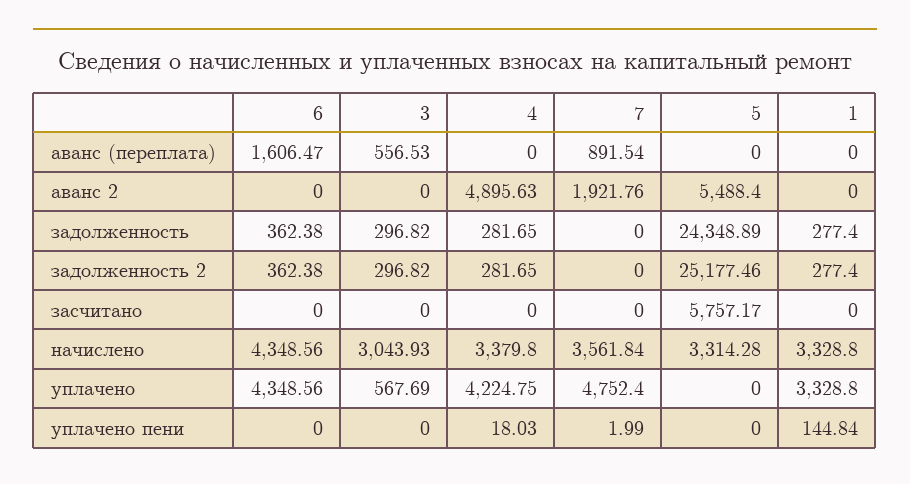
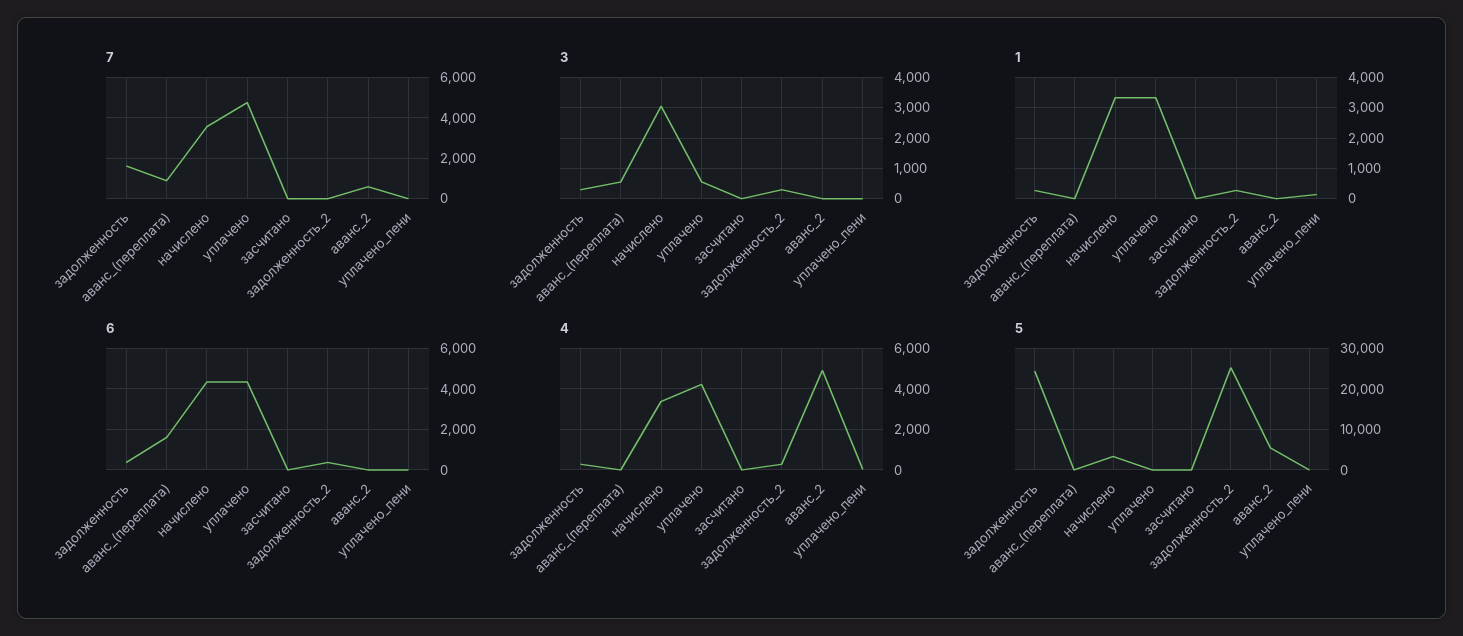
7, аванс 2: 1921.76 -> 500
7, задолженность: 0 -> 1500
5, засчитано: 5757.17 -> 0

